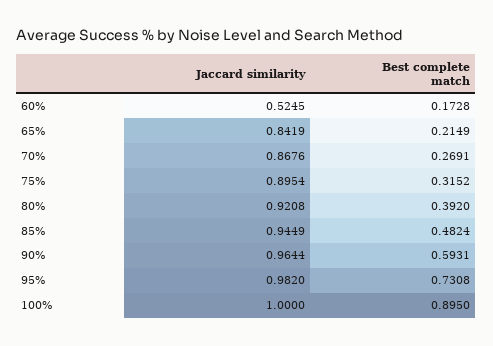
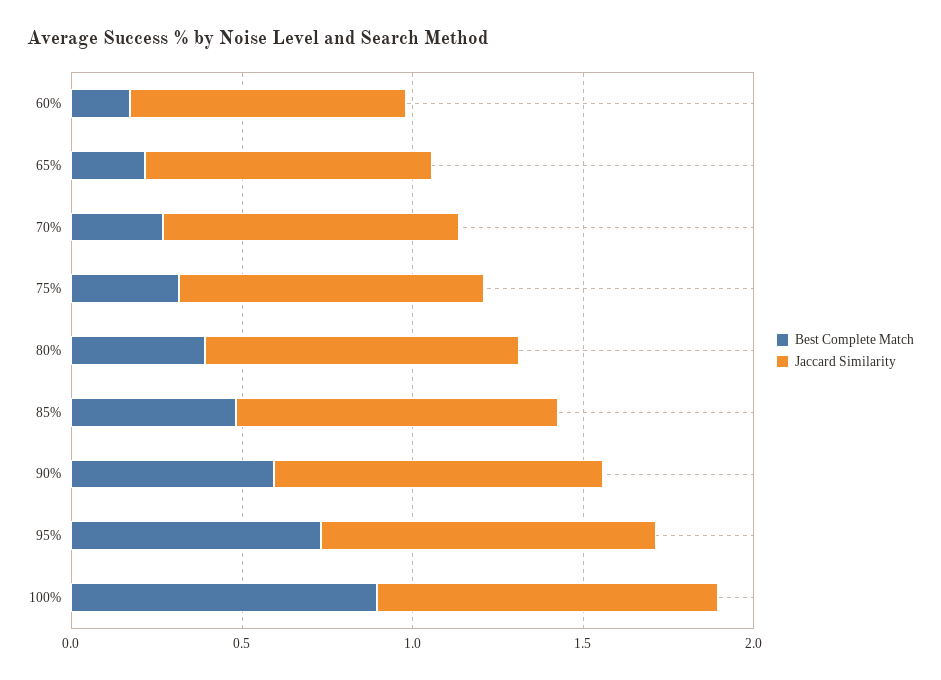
Jaccard similarity, 60%: 0.5245 -> 0.8

